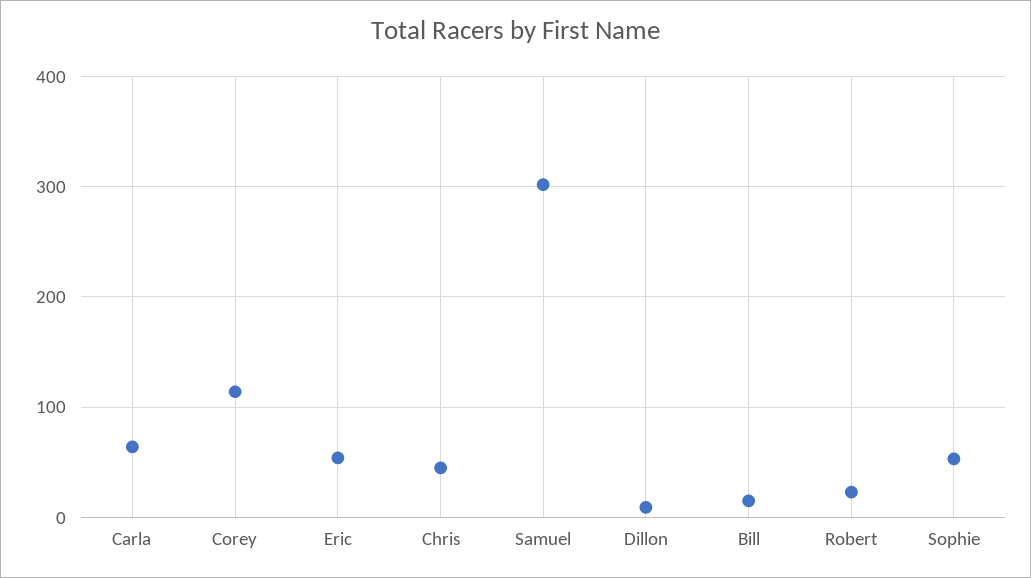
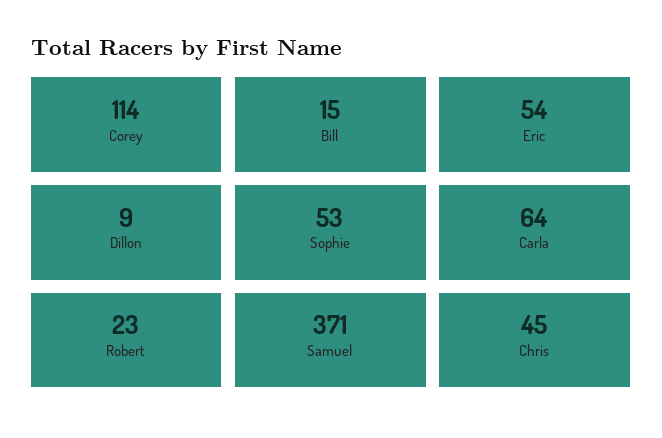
Samuel: 300 -> 371

